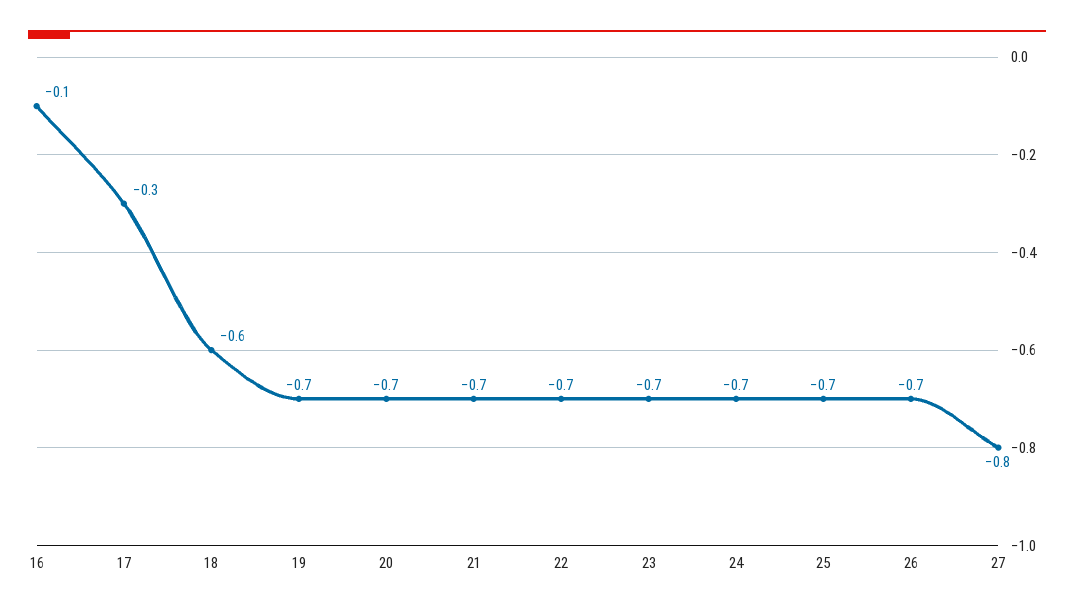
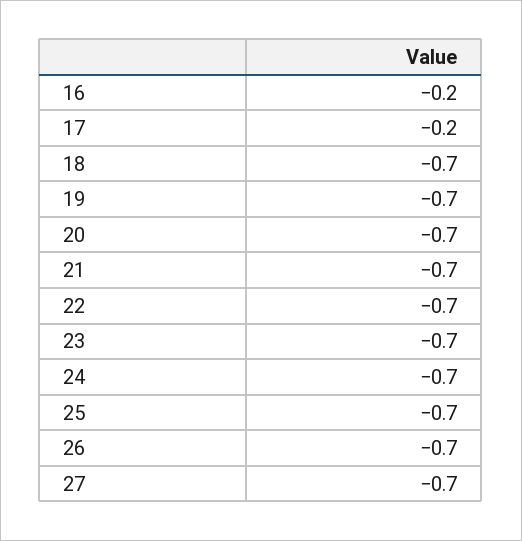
16: -0.1 -> -0.2
17: -0.3 -> -0.2
18: -0.6 -> -0.7
27: -0.8 -> -0.7

